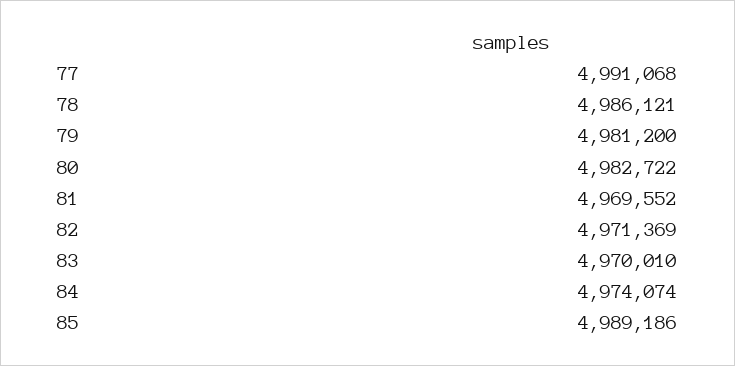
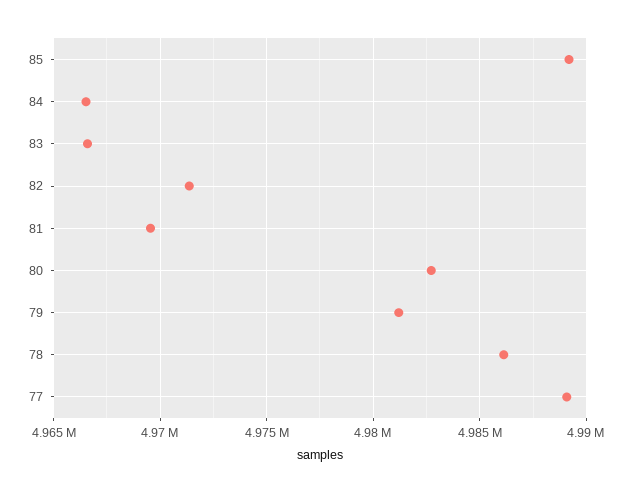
77: 4991068 -> 4989000
83: 4970010 -> 4966500
84: 4974074 -> 4966500

